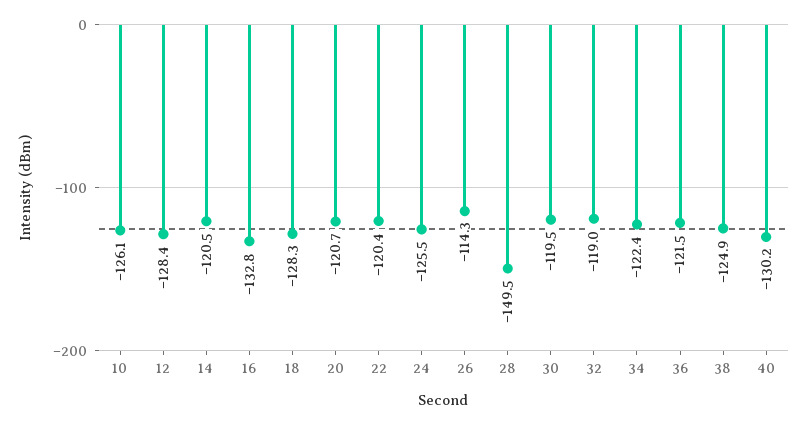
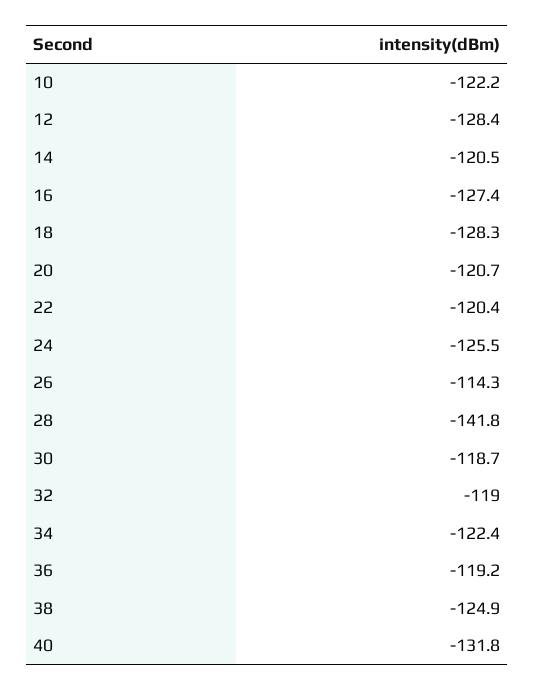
10: -126.1 -> -122.2
16: -132.8 -> -127.4
28: -149.5 -> -141.8
30: -119.5 -> -118.7
36: -121.5 -> -119.2
40: -130.2 -> -131.8

